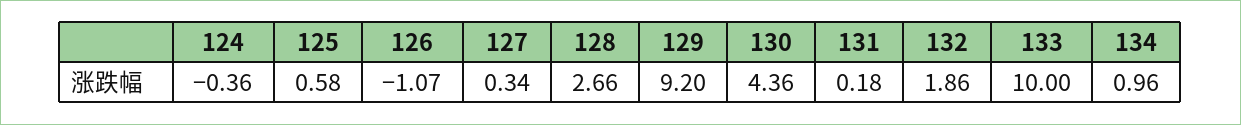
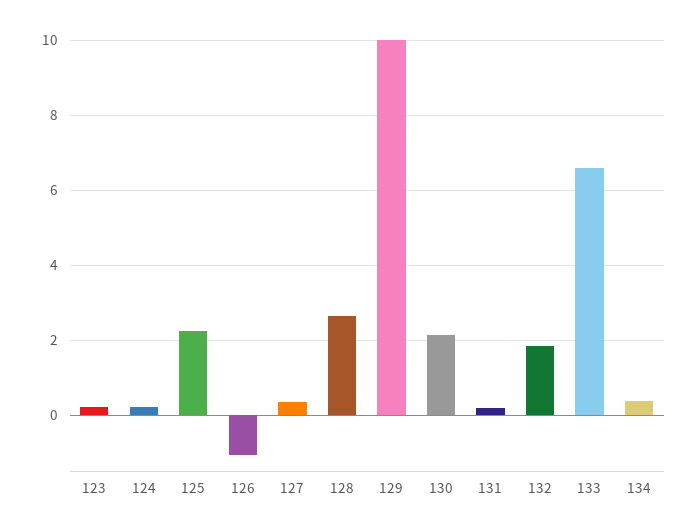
124: -0.36 -> 0.2
125: 0.58 -> 2.2
129: 9.2 -> 10
130: 4.36 -> 2.2
133: 10 -> 6.6
134: 0.96 -> 0.4
123: none -> 0.2

